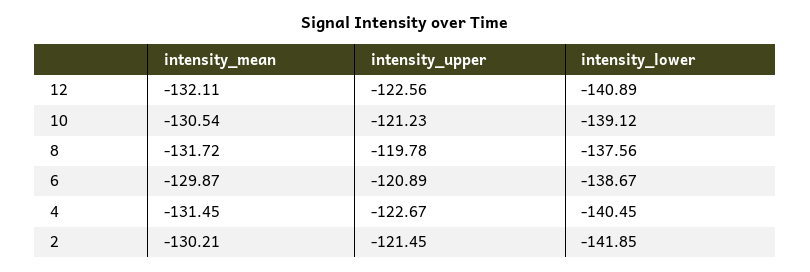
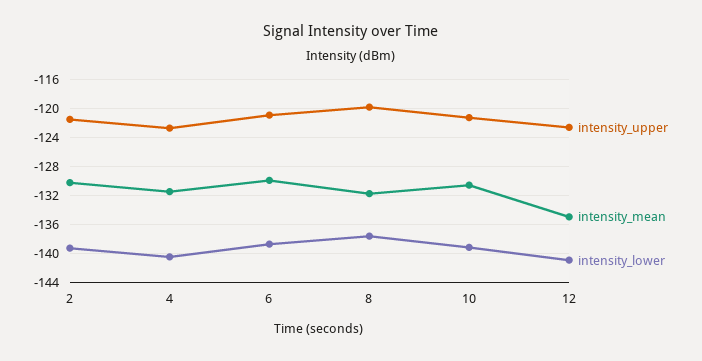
intensity_mean, 12: -132.11 -> -135
intensity_lower, 2: -141.85 -> -139

